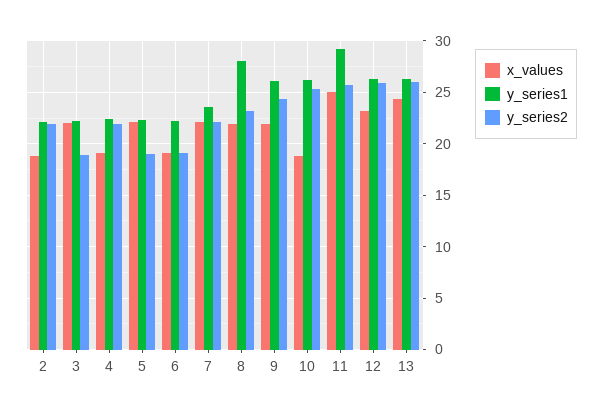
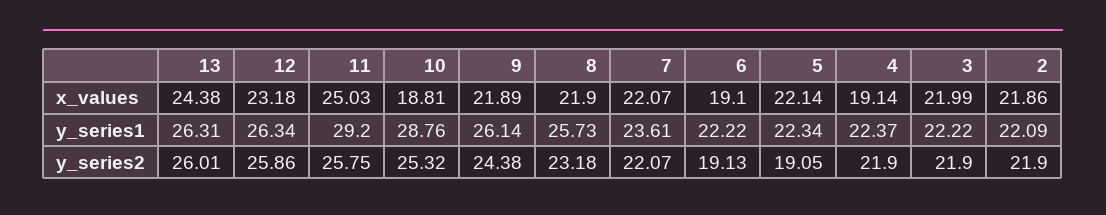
x_values, 2: 19 -> 21.86
y_series2, 3: 19 -> 21.9
y_series1, 8: 28 -> 25.73
y_series1, 10: 26 -> 28.76

